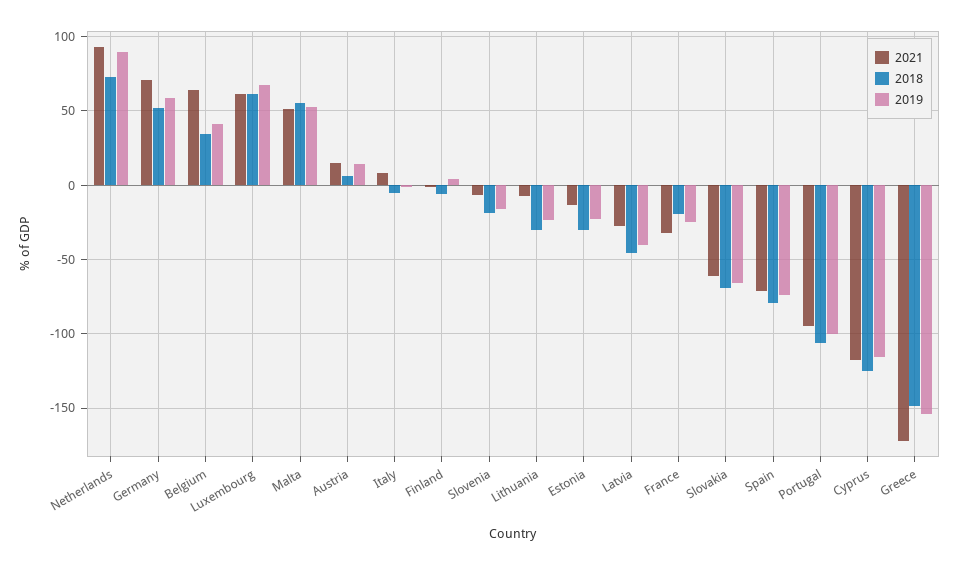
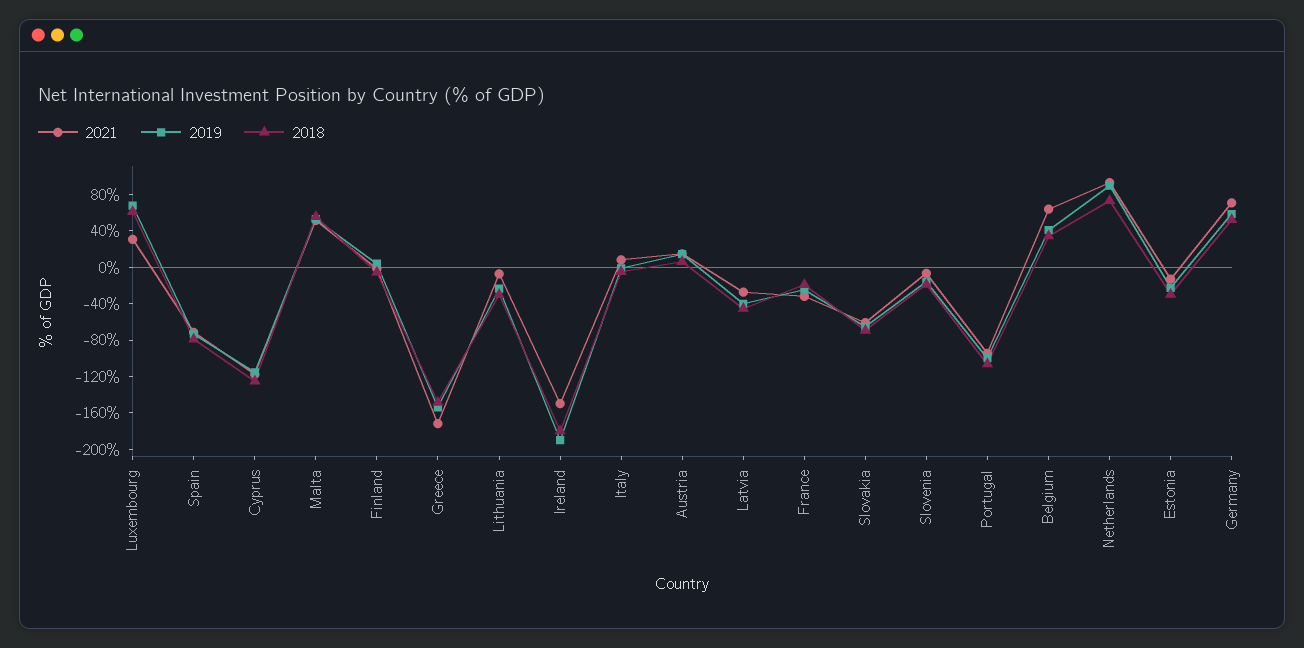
2021, Luxembourg: 60 -> 30
2021, Ireland: none -> -150
2019, Ireland: none -> -190
2018, Ireland: none -> -180

